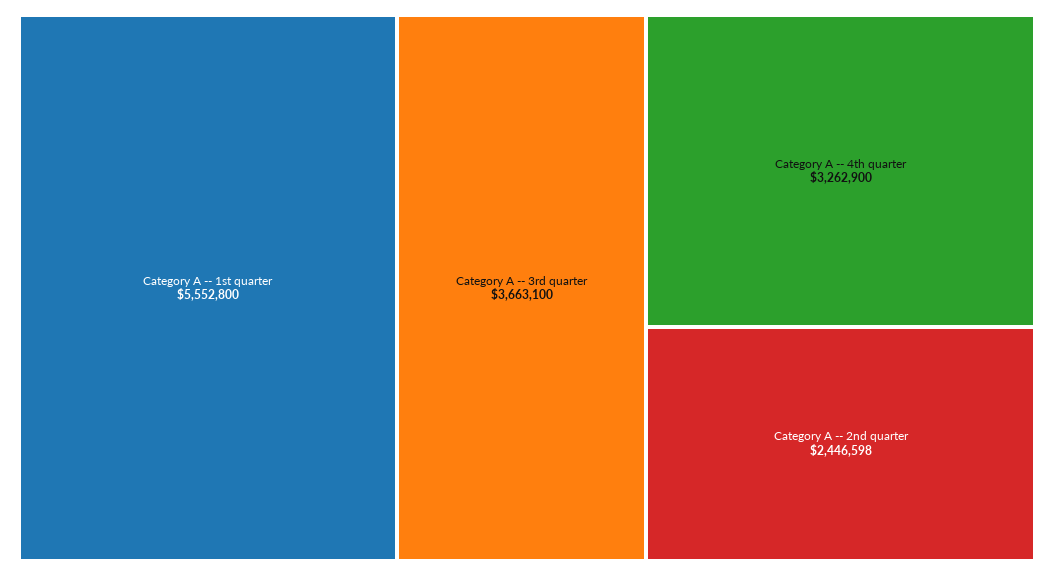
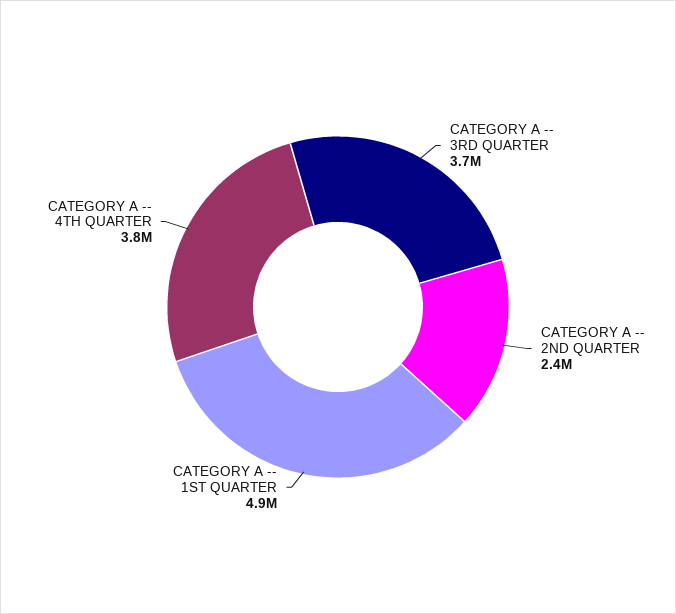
Category A -- 1st quarter: 5552800 -> 4900000
Category A -- 4th quarter: 3262900 -> 3800000

